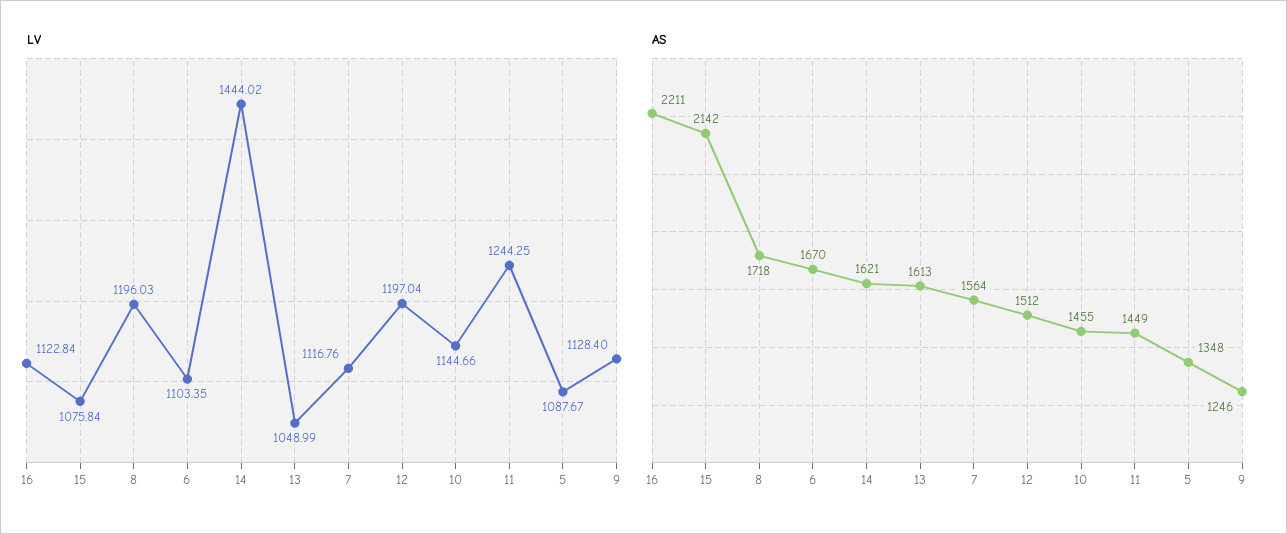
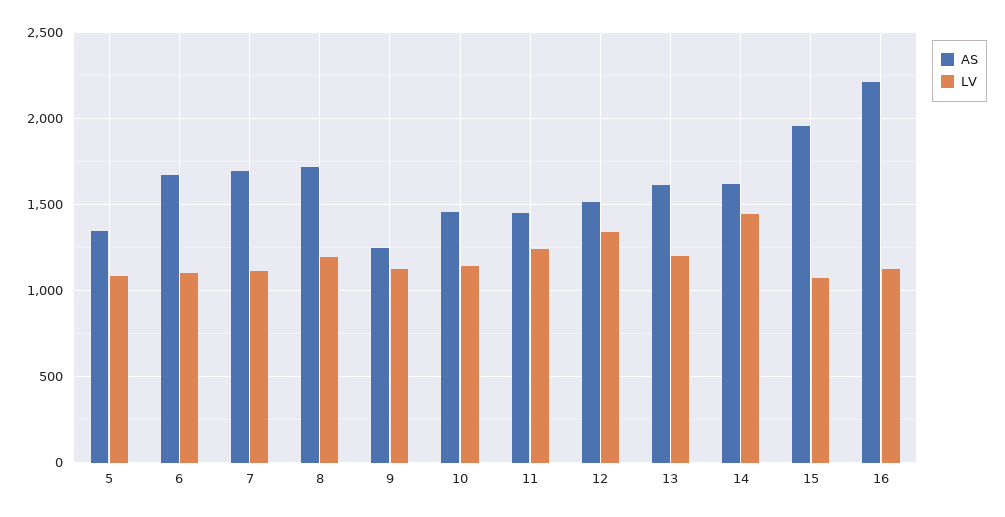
LV, 13: 1048.99 -> 1200
LV, 12: 1197.04 -> 1350
AS, 15: 2142 -> 1950
AS, 7: 1564 -> 1700

